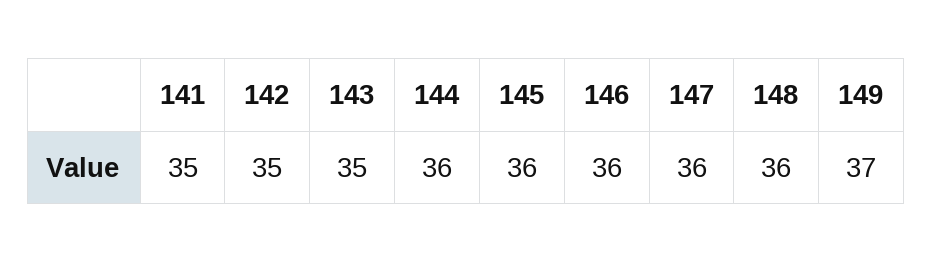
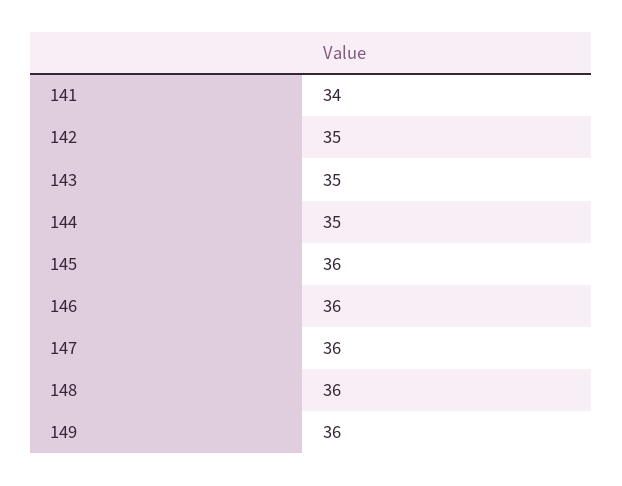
141: 35 -> 34
144: 36 -> 35
149: 37 -> 36

